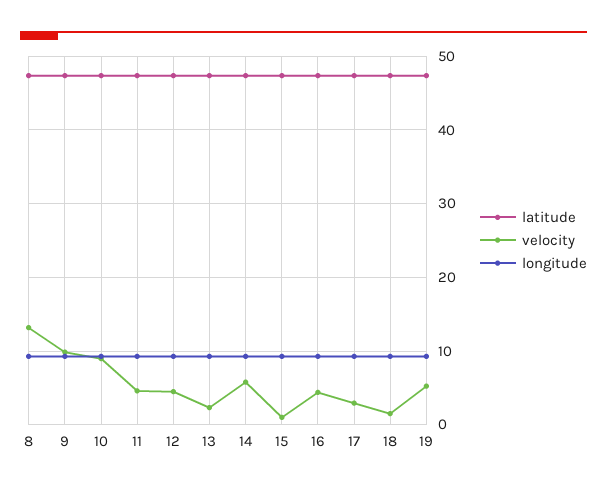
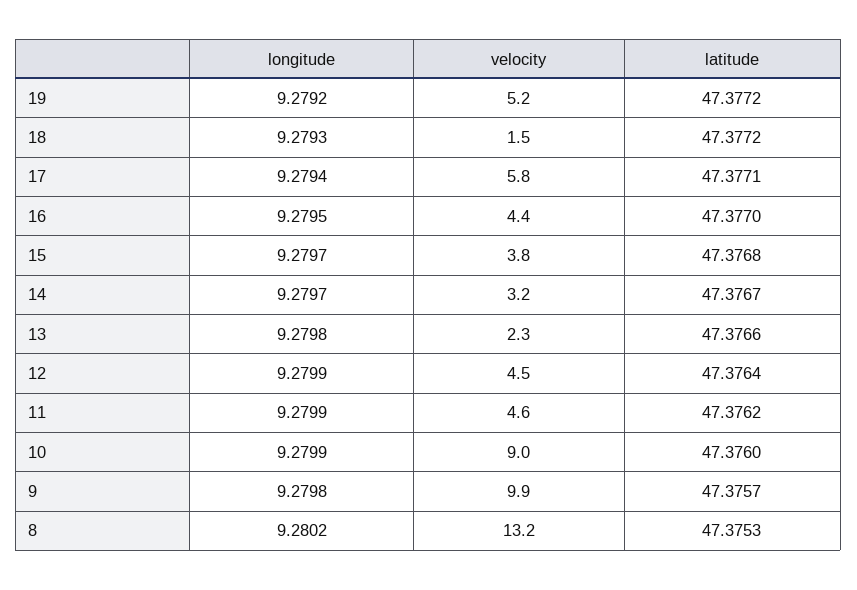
velocity, 14: 6 -> 3.2
velocity, 15: 1 -> 3.8
velocity, 17: 3 -> 5.8

